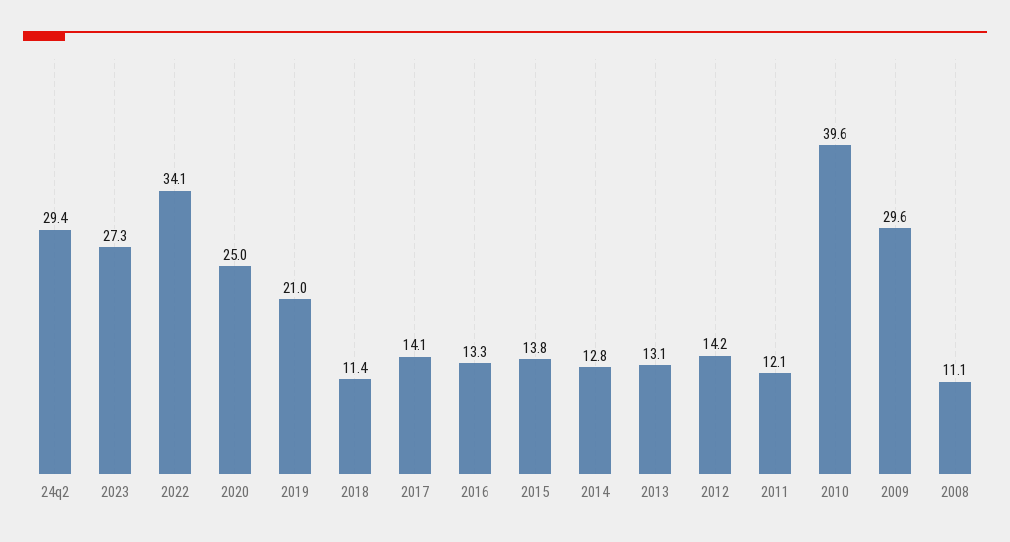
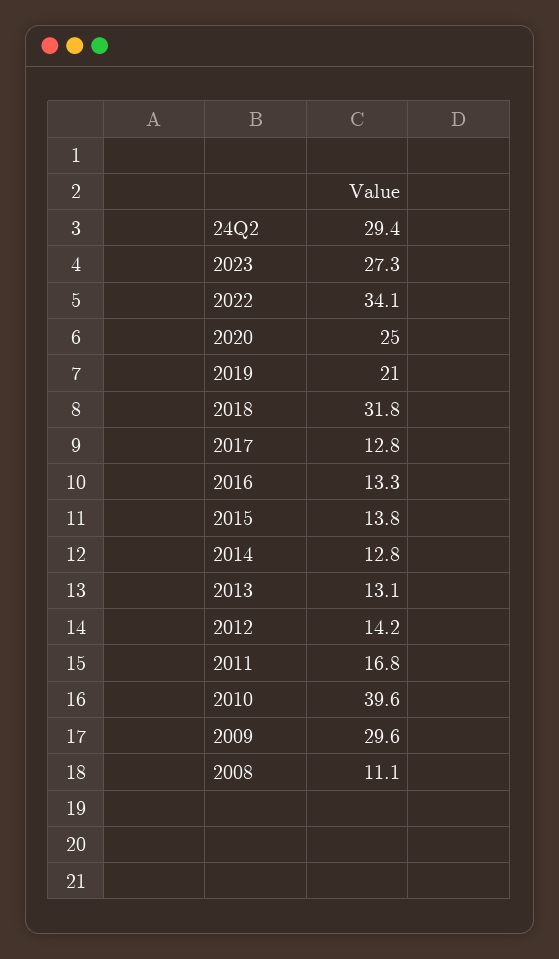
2018: 11.4 -> 31.8
2017: 14.1 -> 12.8
2011: 12.1 -> 16.8

